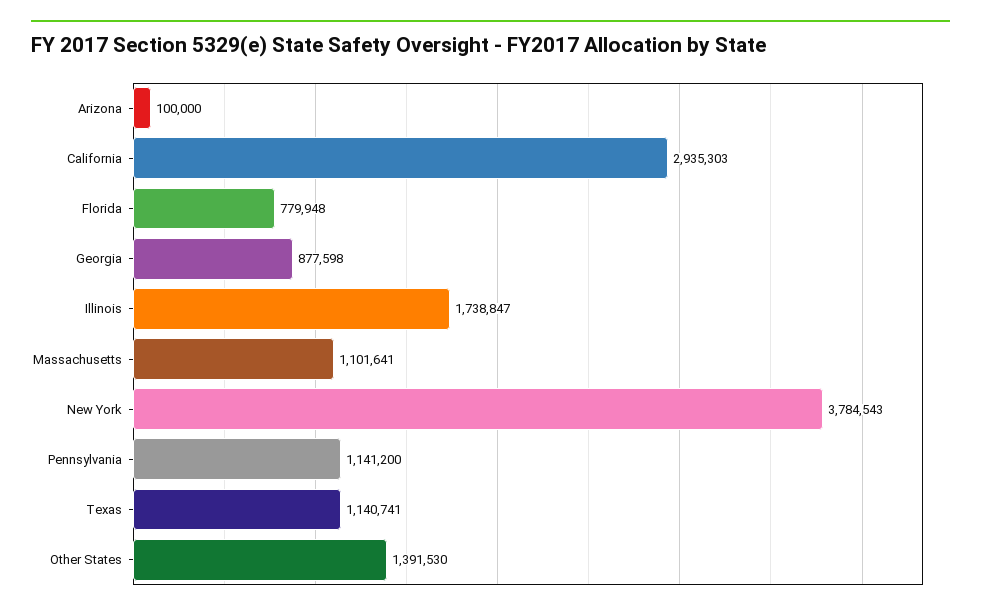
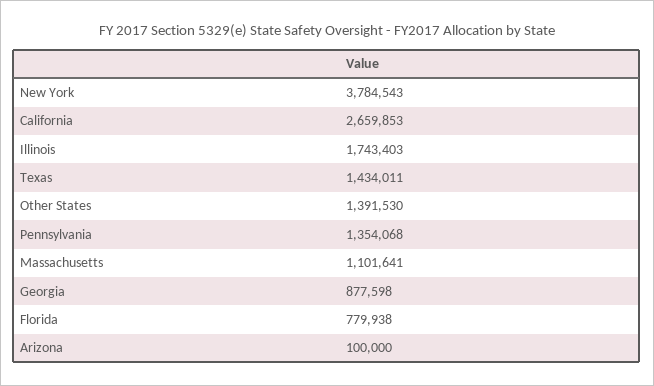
California: 2935303 -> 2659853
Florida: 779948 -> 779938
Illinois: 1738847 -> 1743403
Pennsylvania: 1141200 -> 1354068
Texas: 1140741 -> 1434011

